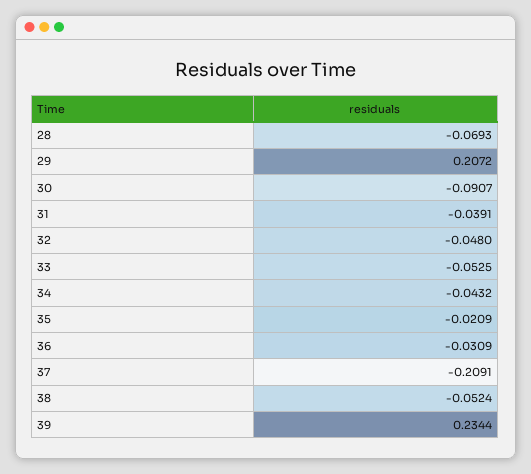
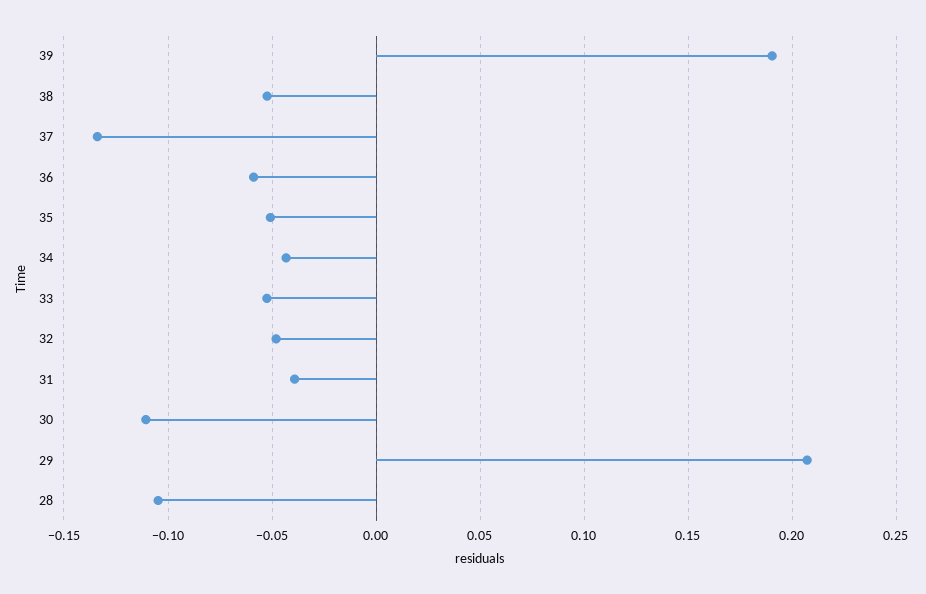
28: -0.0693 -> -0.105
30: -0.0907 -> -0.11
35: -0.0209 -> -0.05
36: -0.0309 -> -0.06
37: -0.2091 -> -0.135
39: 0.2344 -> 0.19

